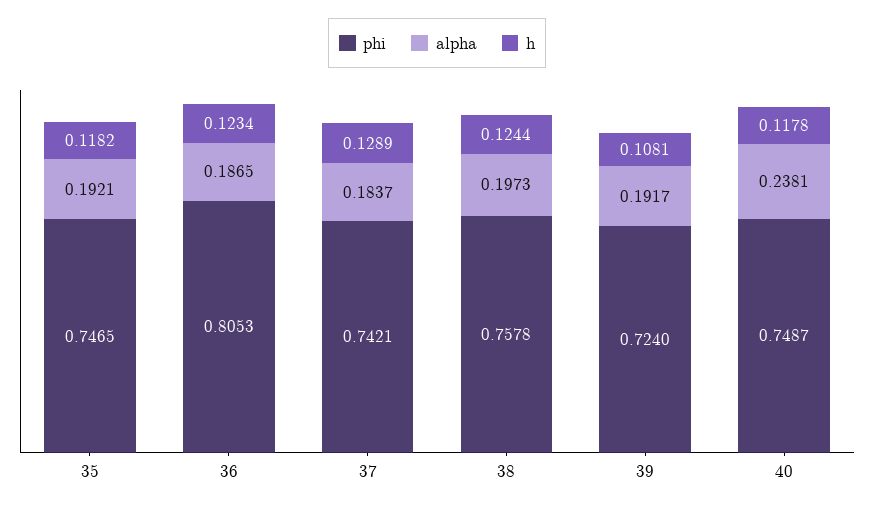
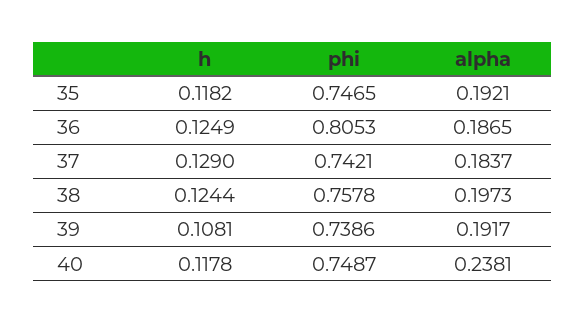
h, 36: 0.1234 -> 0.1249
h, 37: 0.1289 -> 0.129
phi, 39: 0.724 -> 0.7386

